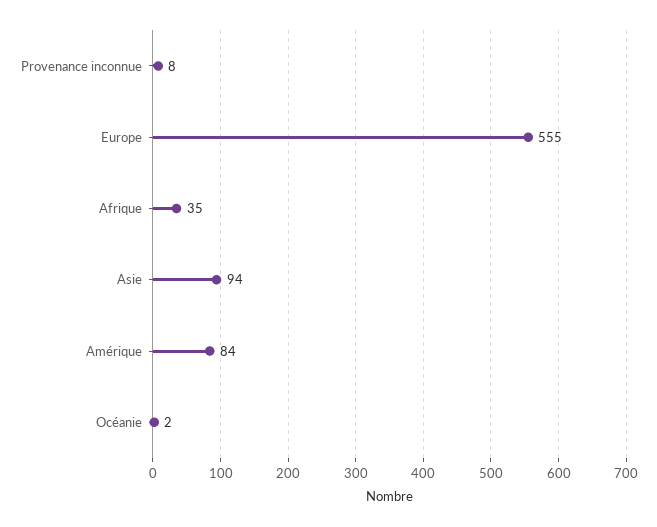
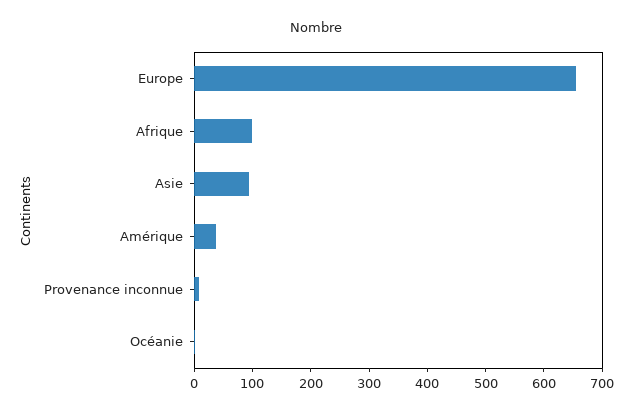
Europe: 555 -> 660
Afrique: 35 -> 100
Amérique: 84 -> 40

